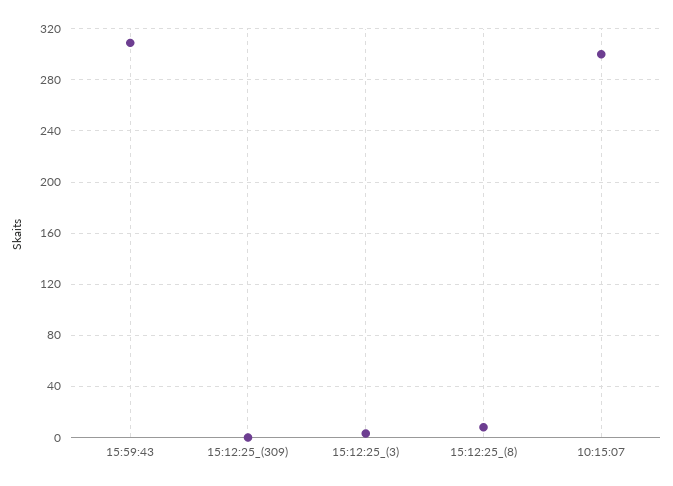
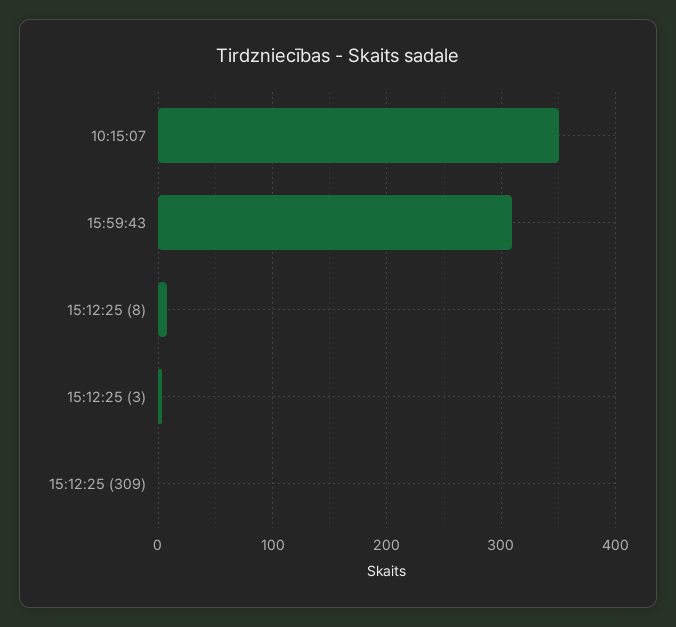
10:15:07: 300 -> 350

